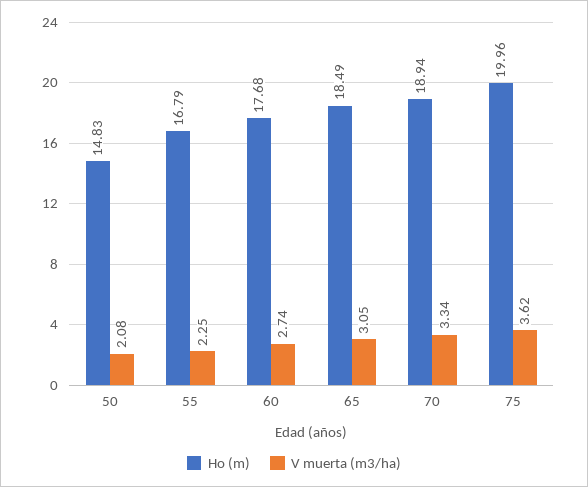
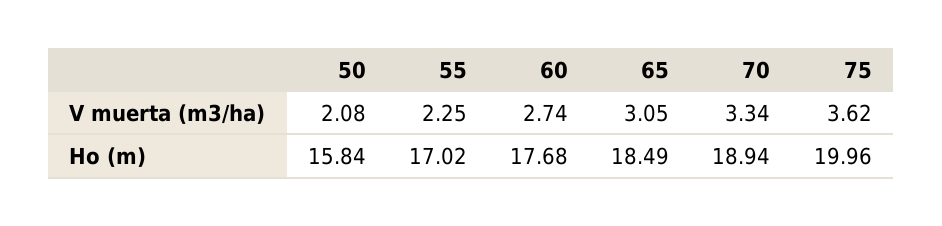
Ho (m), 50: 14.83 -> 15.84
Ho (m), 55: 16.79 -> 17.02

